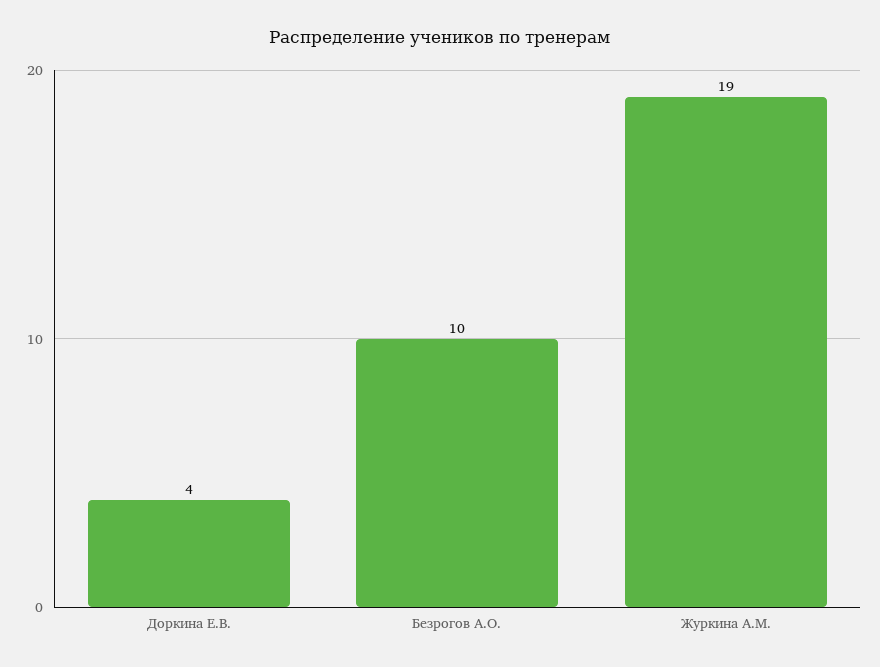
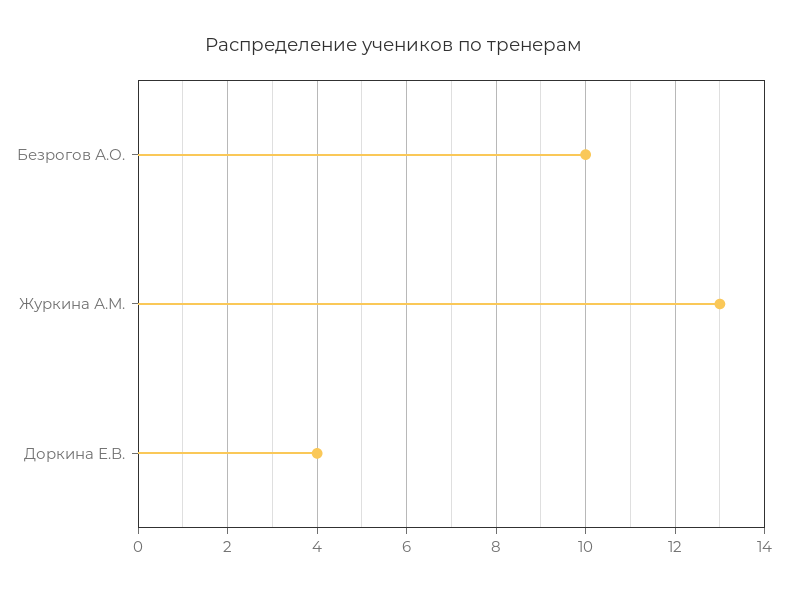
Журкина А.М.: 19 -> 13

